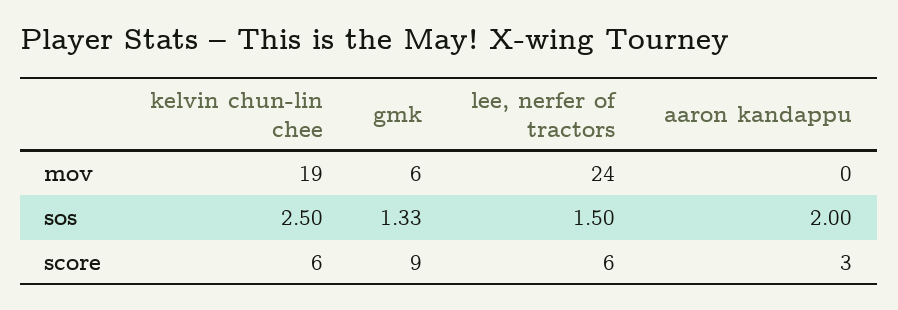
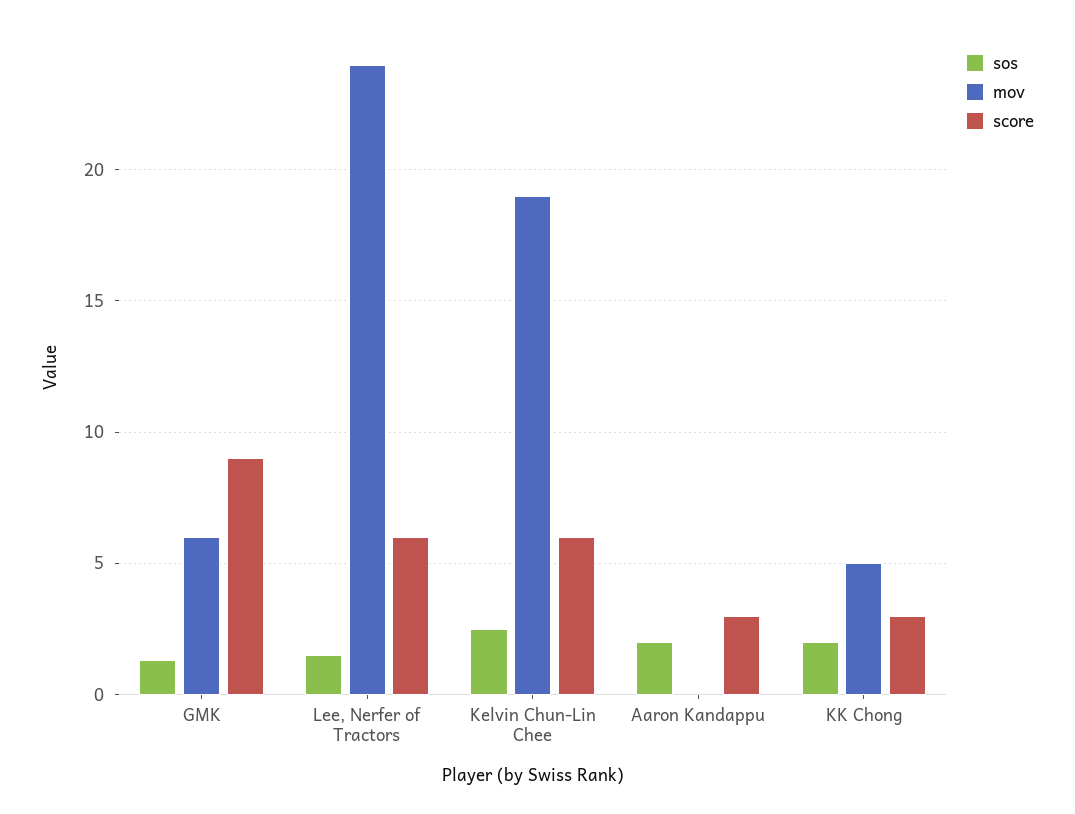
sos, KK Chong: none -> 2
mov, KK Chong: none -> 5
score, KK Chong: none -> 3

